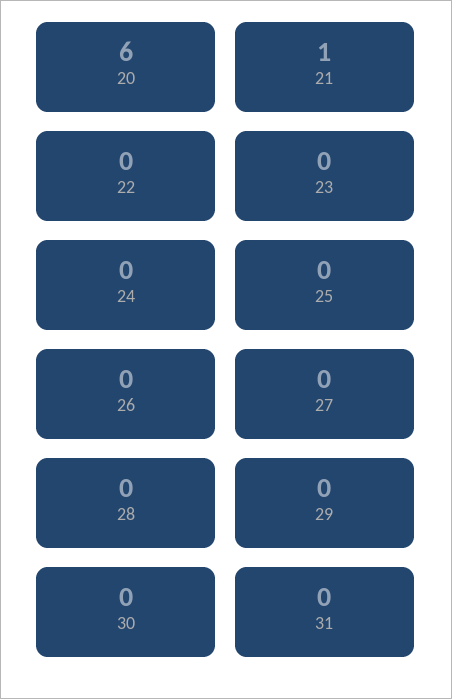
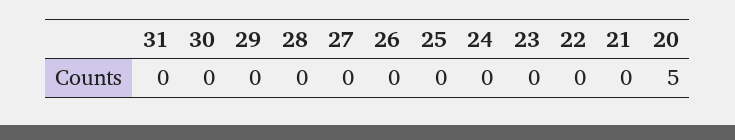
20: 6 -> 5
21: 1 -> 0

